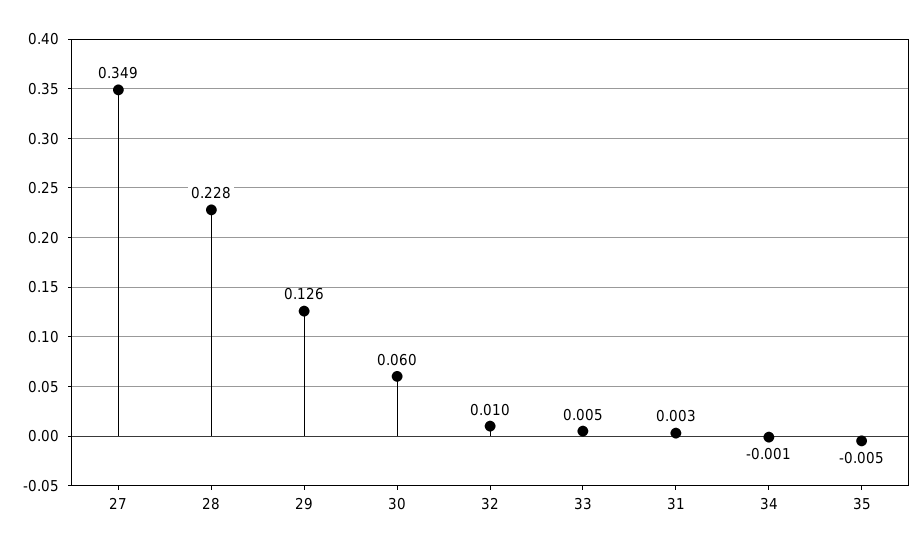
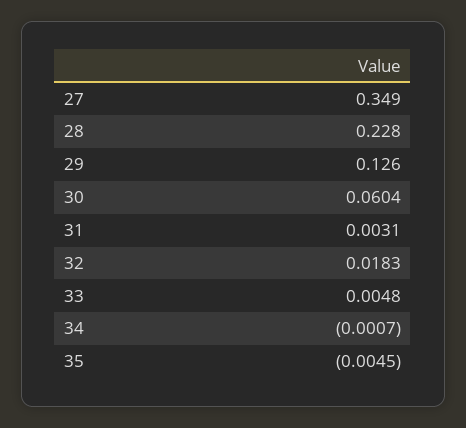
32: 0.01 -> 0.0183

